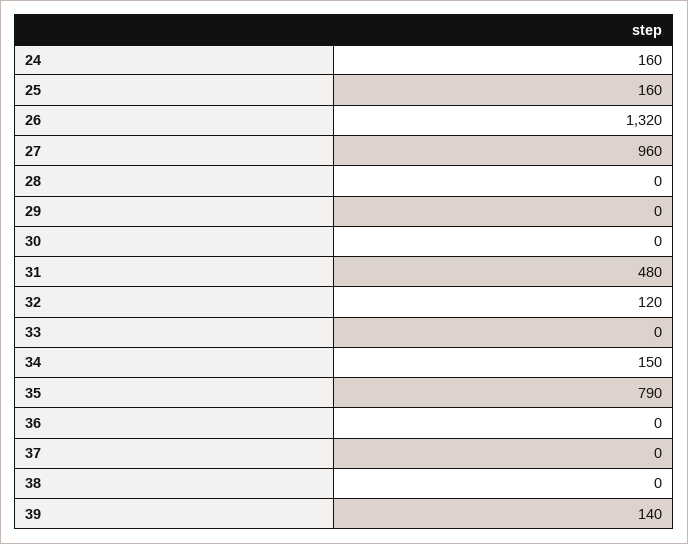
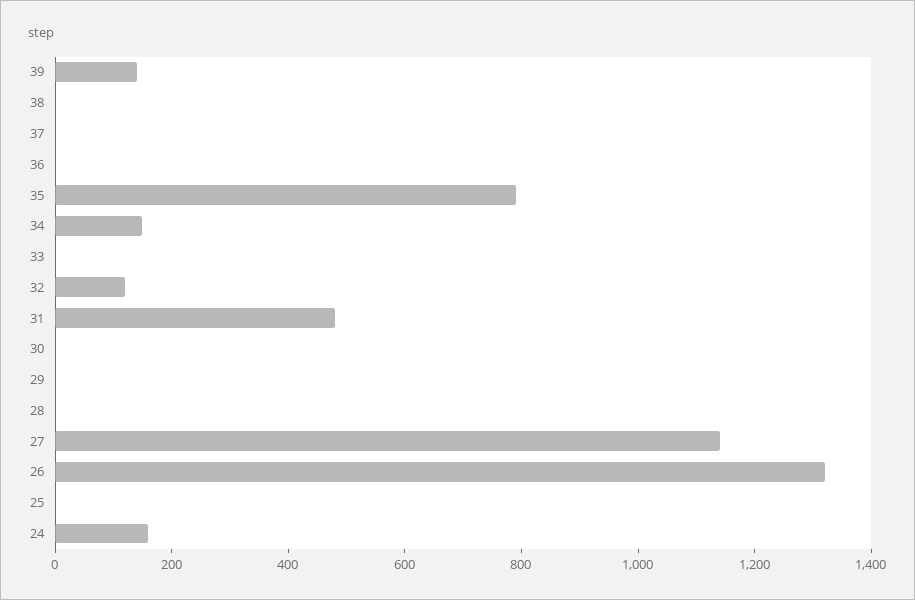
25: 160 -> 0
27: 960 -> 1150

